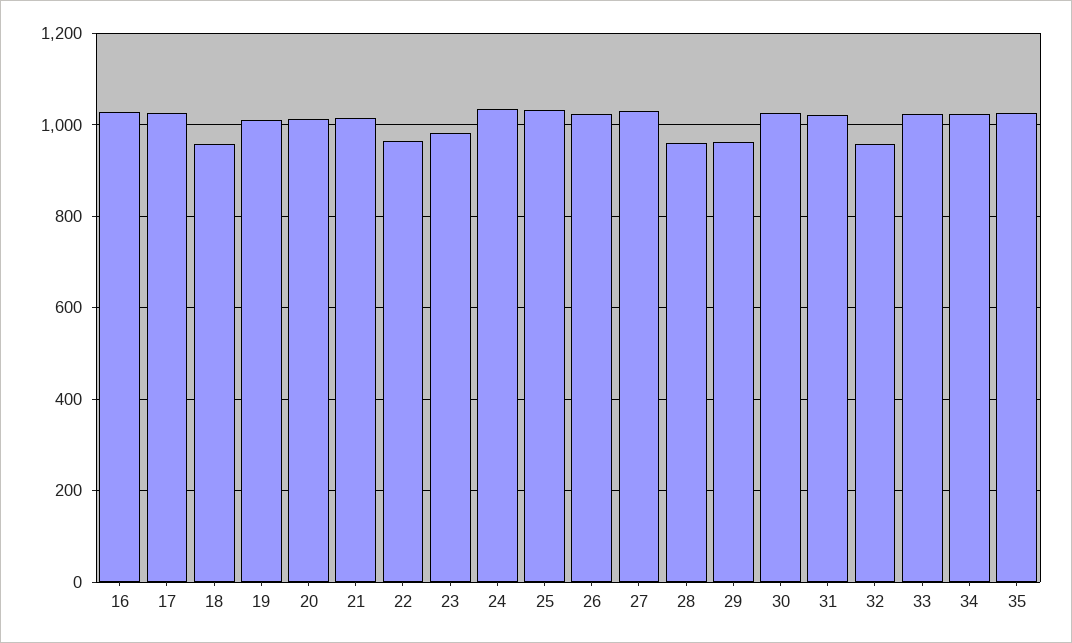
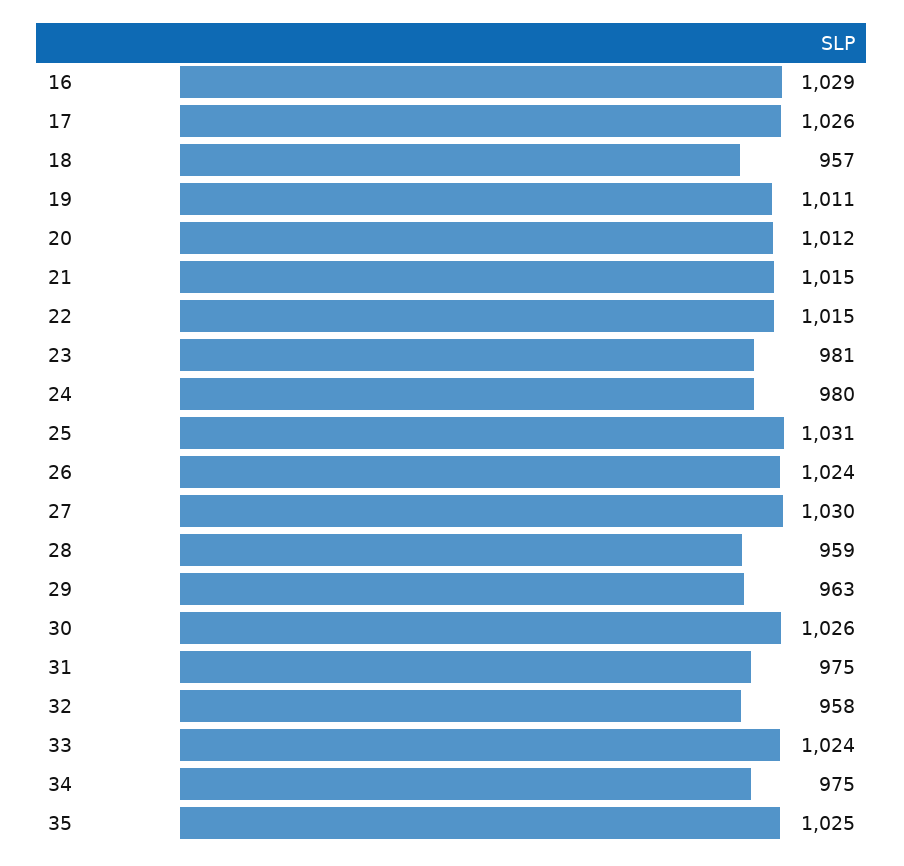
22: 960 -> 1015
24: 1040 -> 980
31: 1020 -> 975
34: 1020 -> 975

